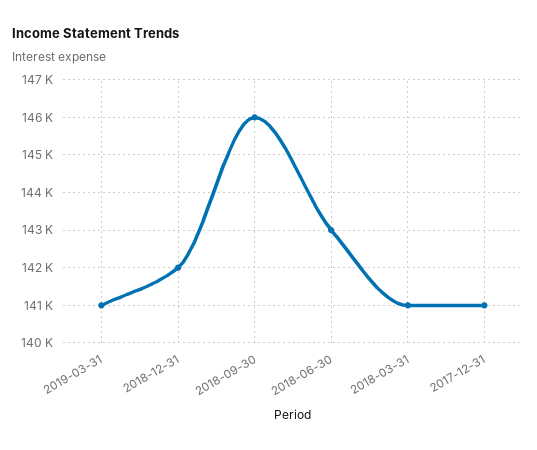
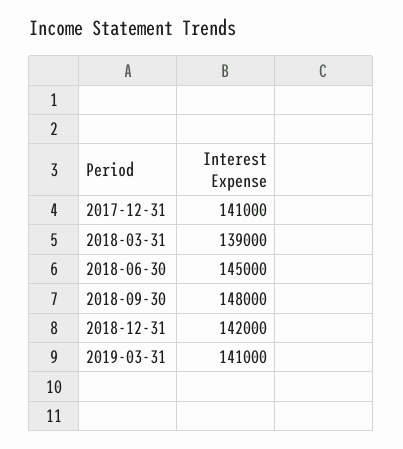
2018-09-30: 146000 -> 148000
2018-06-30: 143000 -> 145000
2018-03-31: 141000 -> 139000

